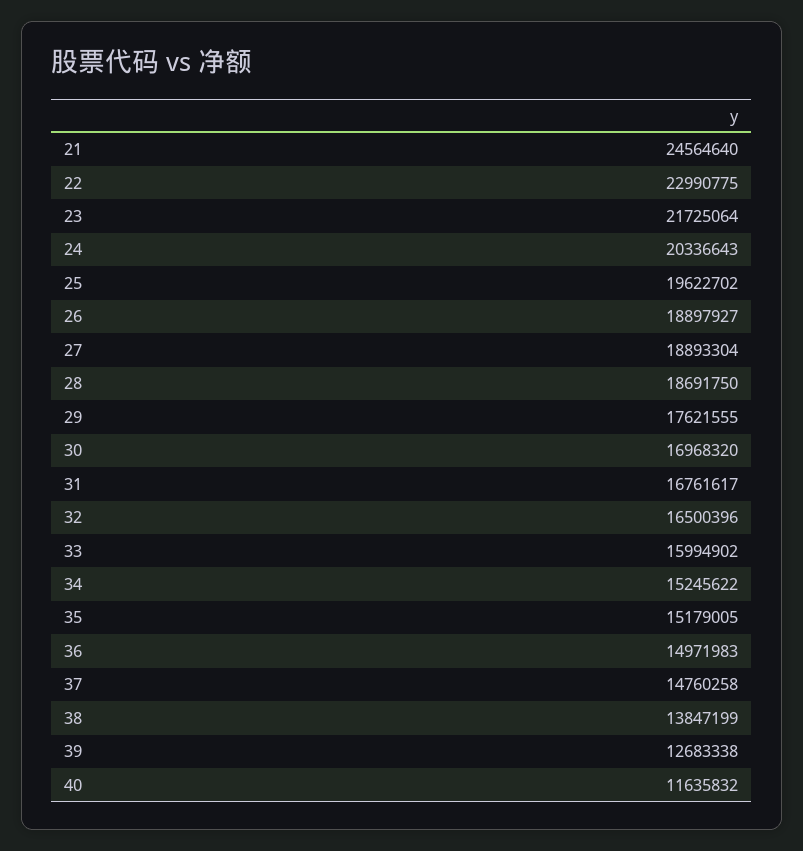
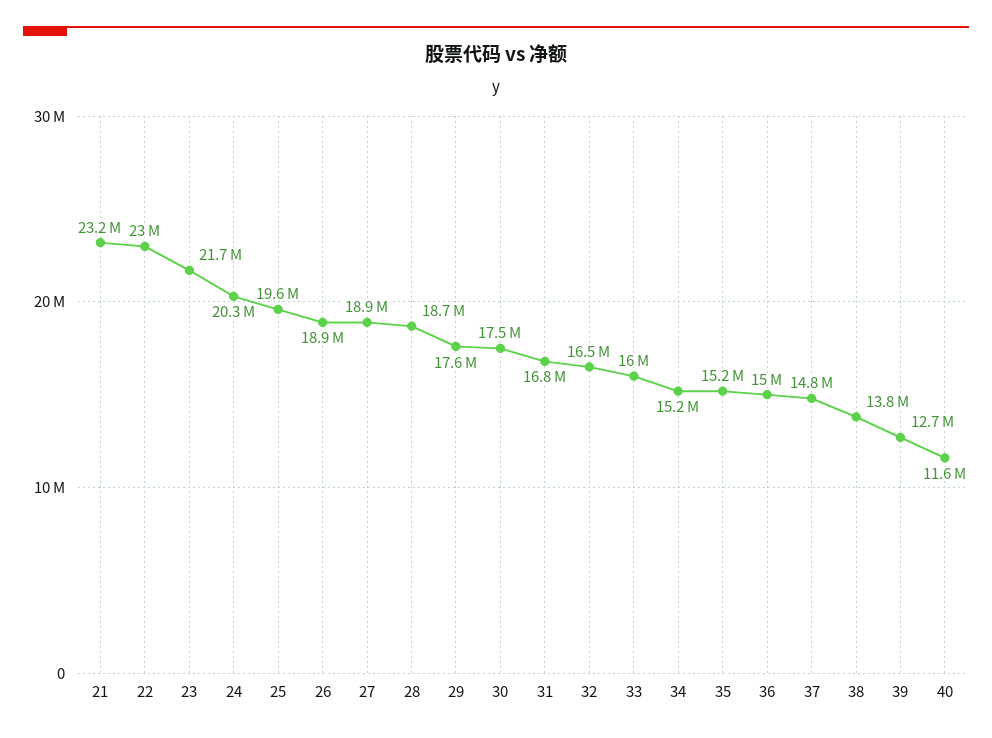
21: 24564640 -> 23200000
30: 16968320 -> 17500000

